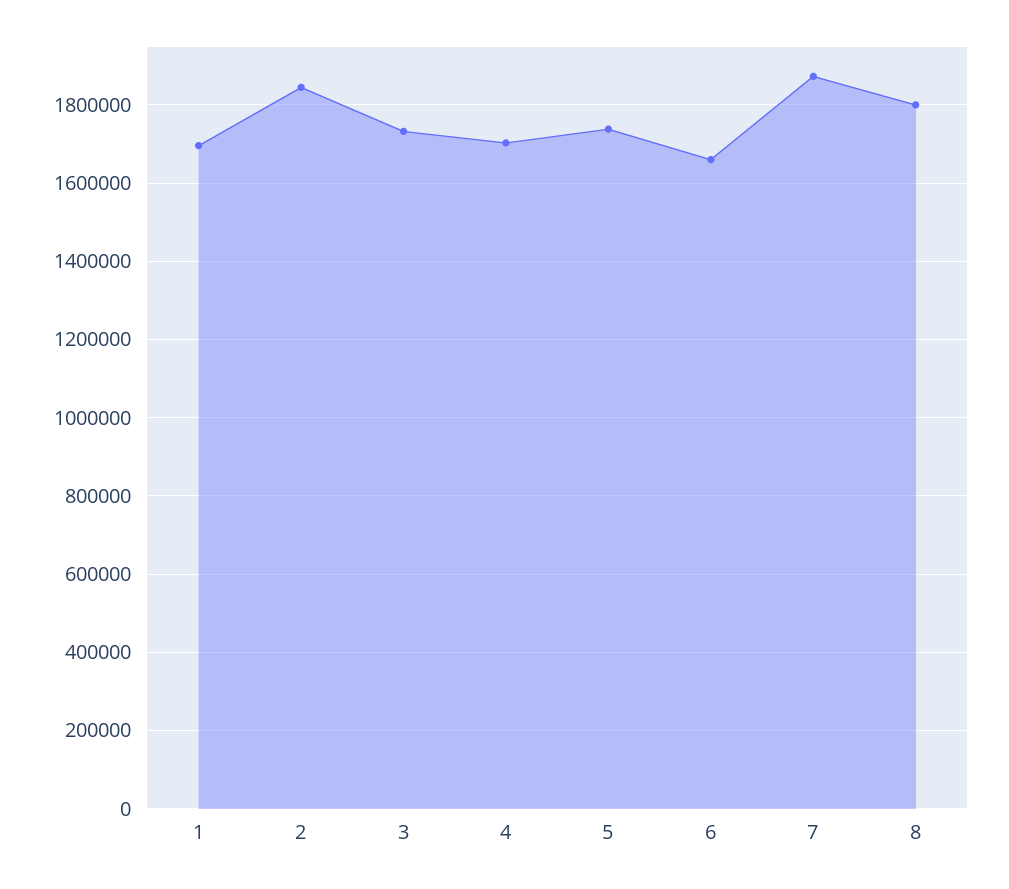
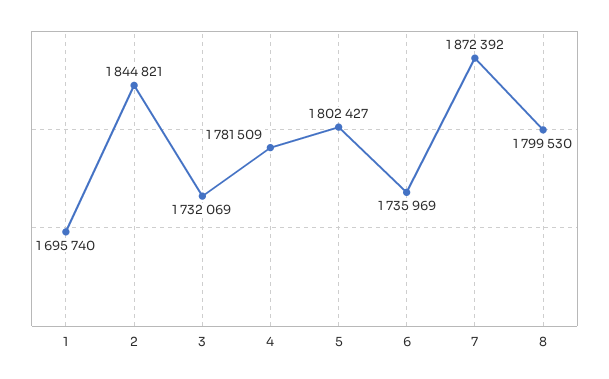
4: 1700000 -> 1781509
5: 1740000 -> 1802427
6: 1660000 -> 1735969

